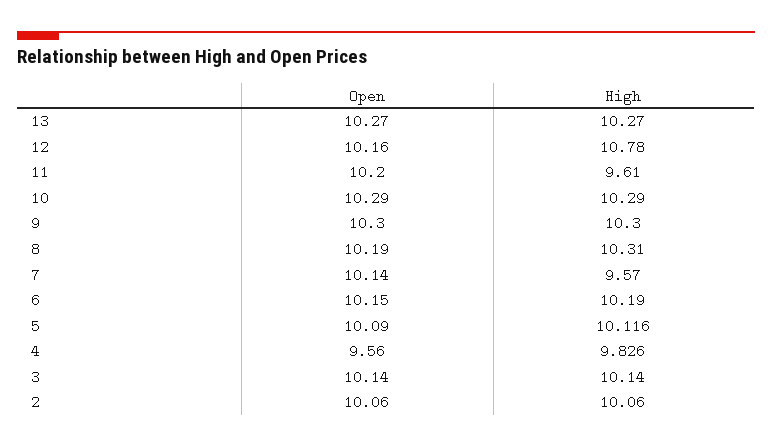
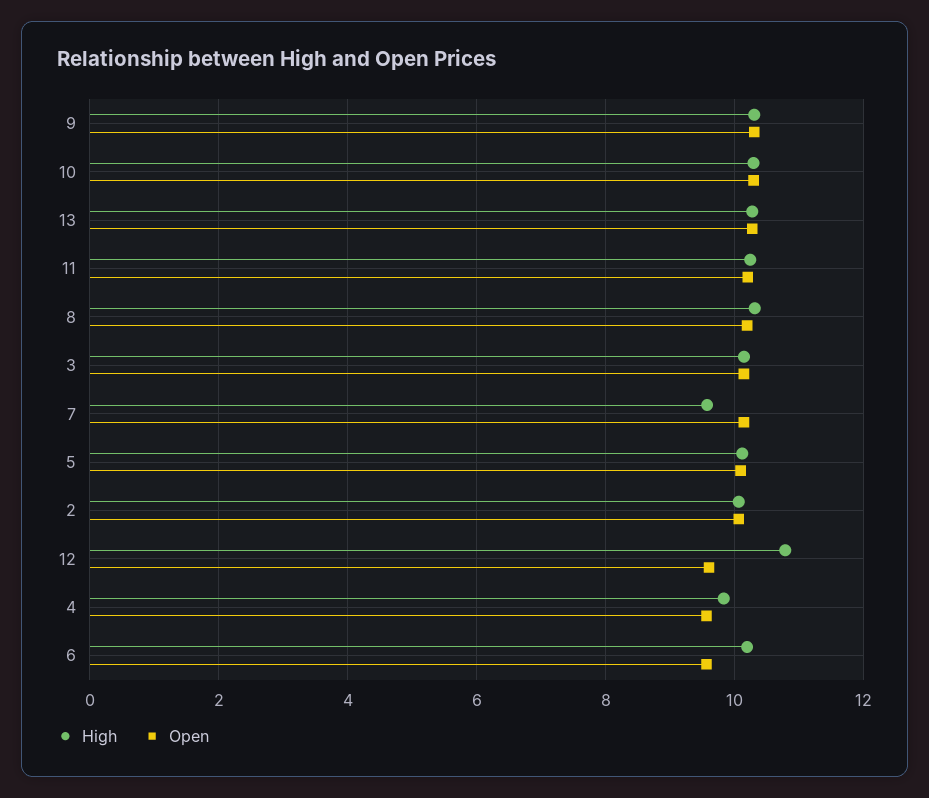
Open, 12: 10.16 -> 9.6
High, 11: 9.61 -> 10.2
Open, 6: 10.15 -> 9.6

